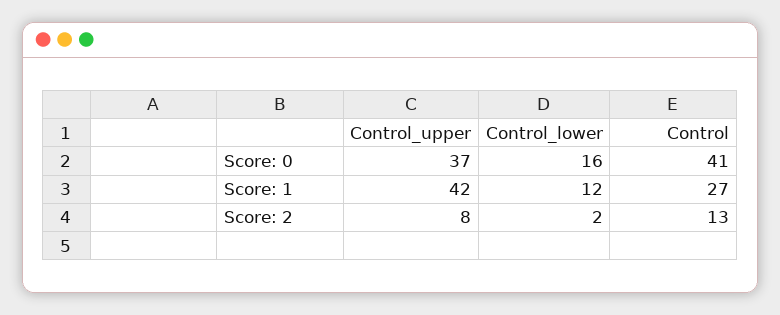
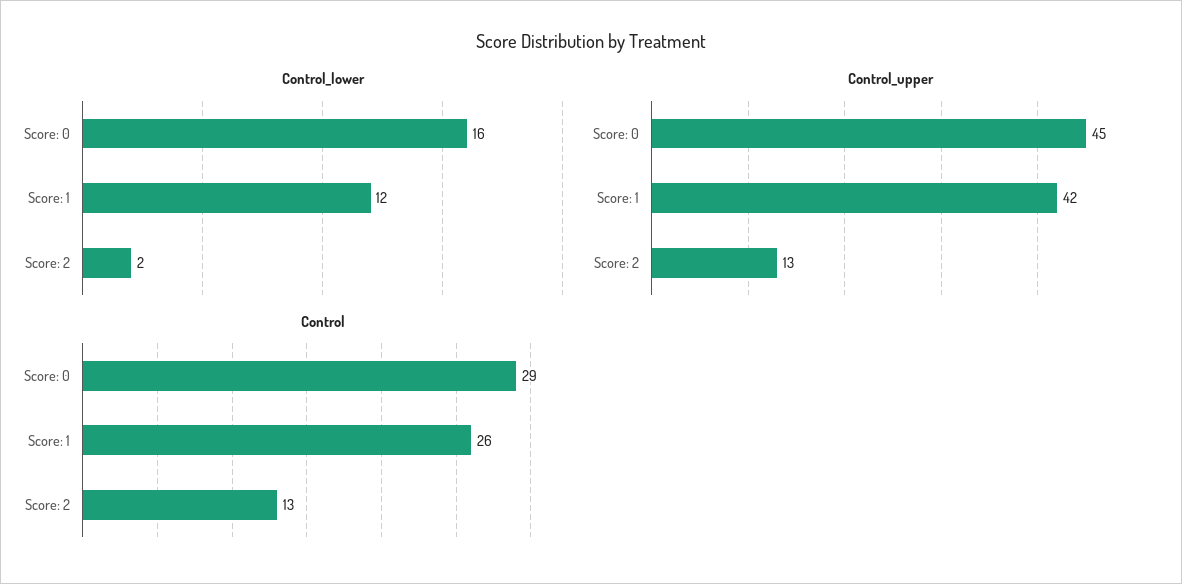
Control_upper, Score: 0: 37 -> 45
Control, Score: 0: 41 -> 29
Control, Score: 1: 27 -> 26
Control_upper, Score: 2: 8 -> 13

